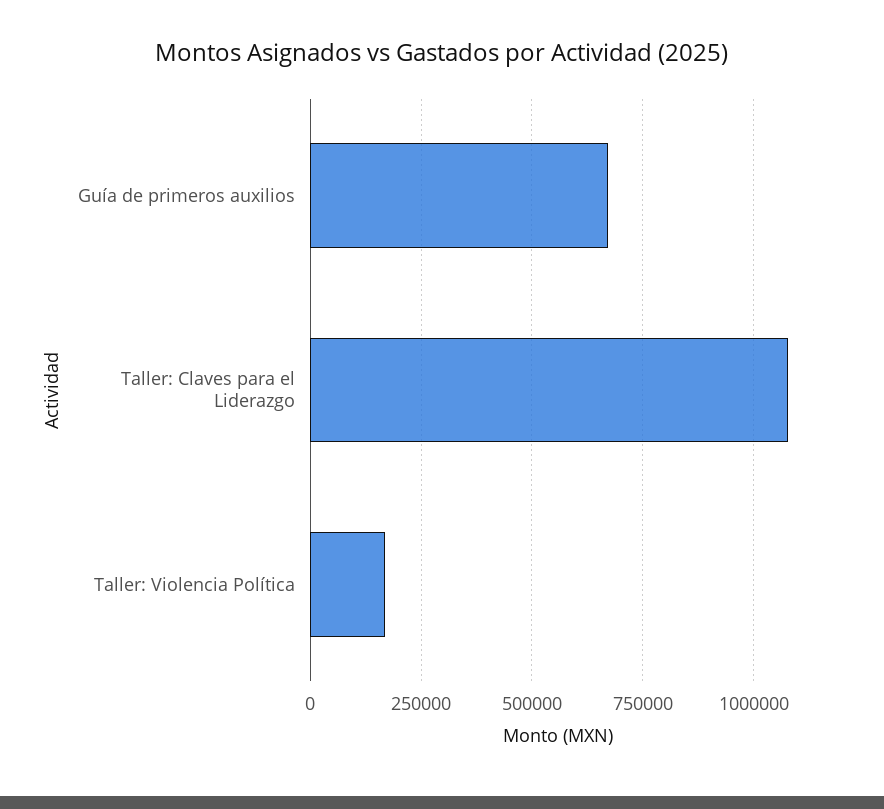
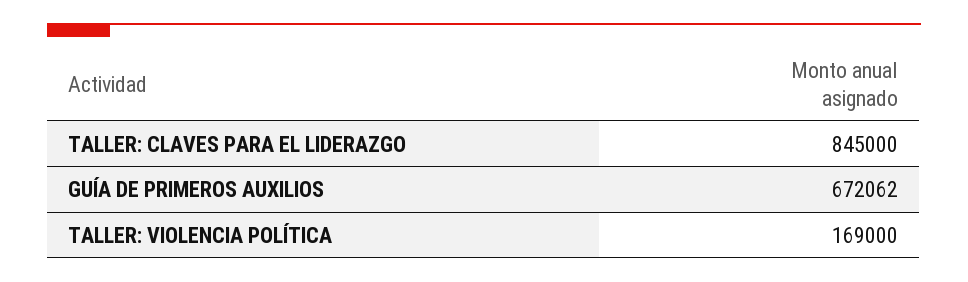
Taller: Claves para el Liderazgo: 1075000 -> 845000

